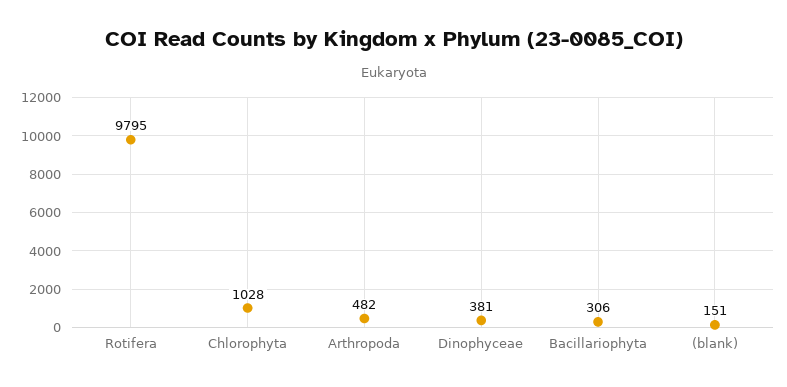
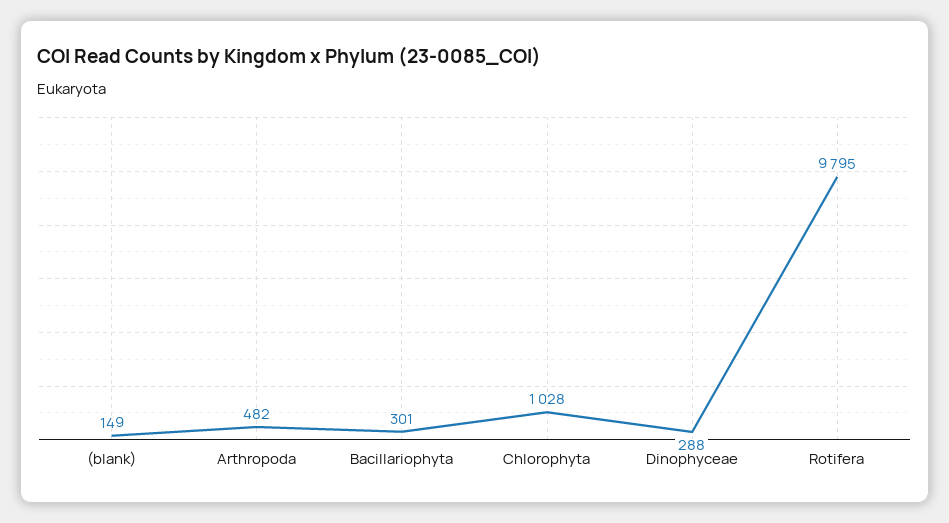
Dinophyceae: 381 -> 288
Bacillariophyta: 306 -> 301
(blank): 151 -> 149

